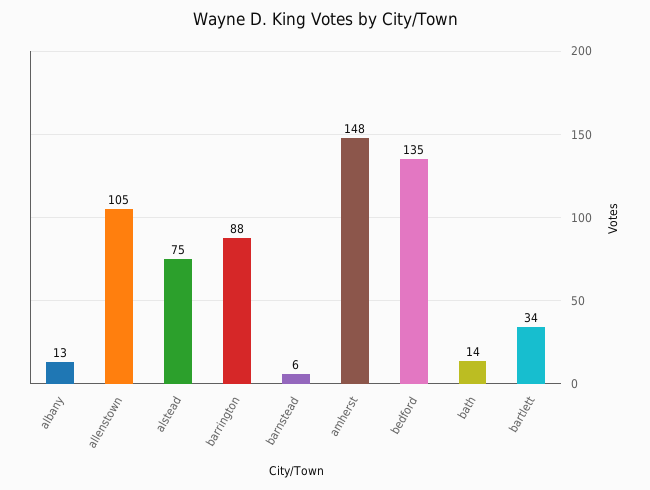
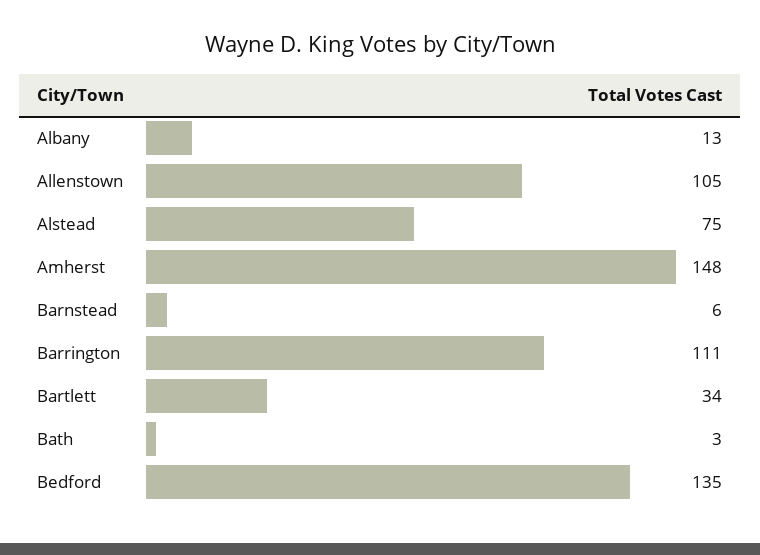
barrington: 88 -> 111
bath: 14 -> 3

